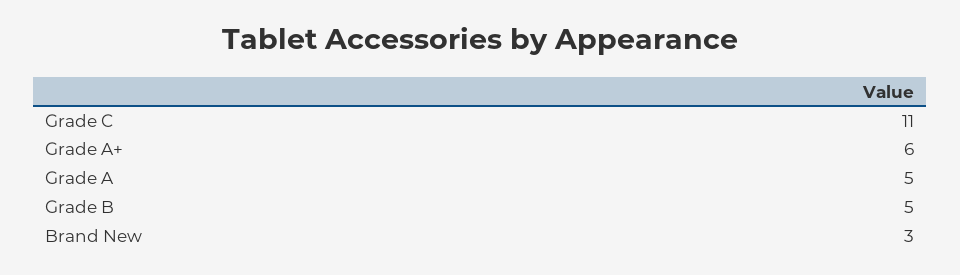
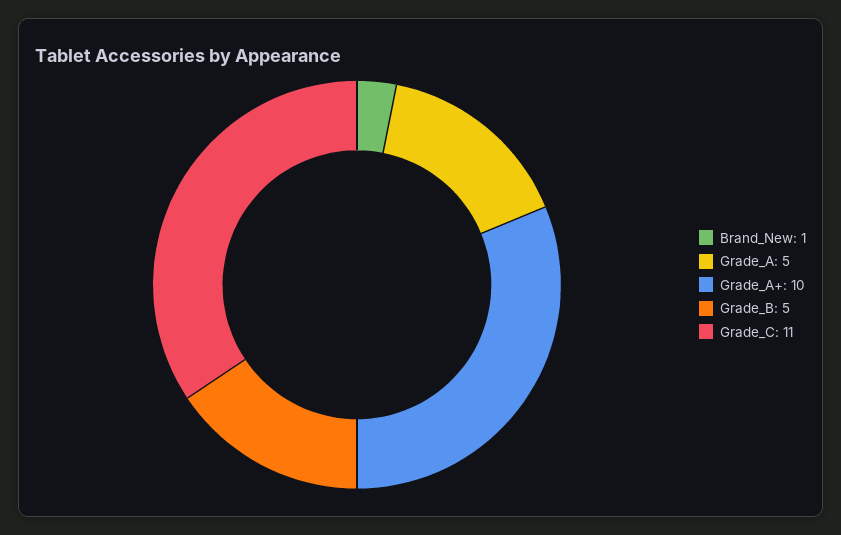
Grade A+: 6 -> 10
Brand New: 3 -> 1

